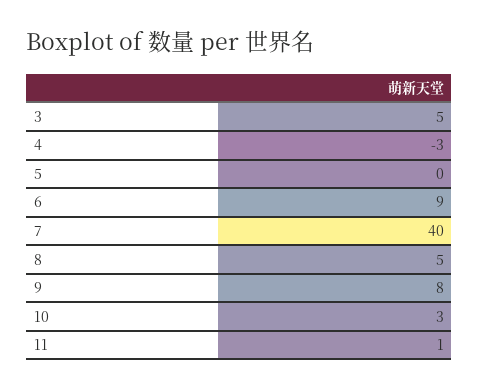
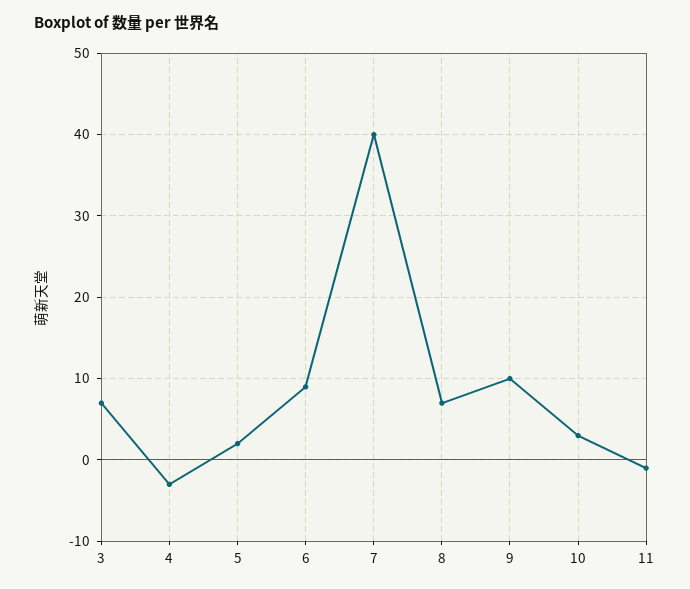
3: 5 -> 7
5: 0 -> 2
8: 5 -> 7
9: 8 -> 10
11: 1 -> -1

